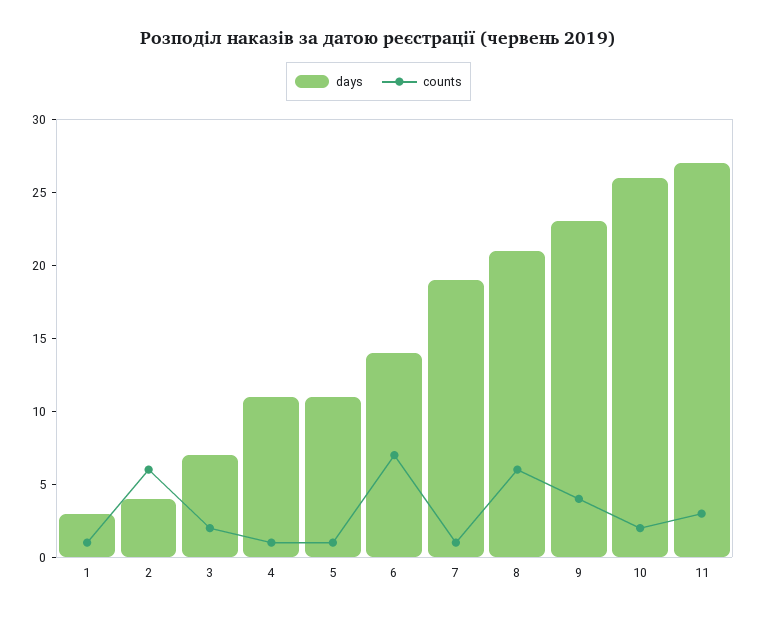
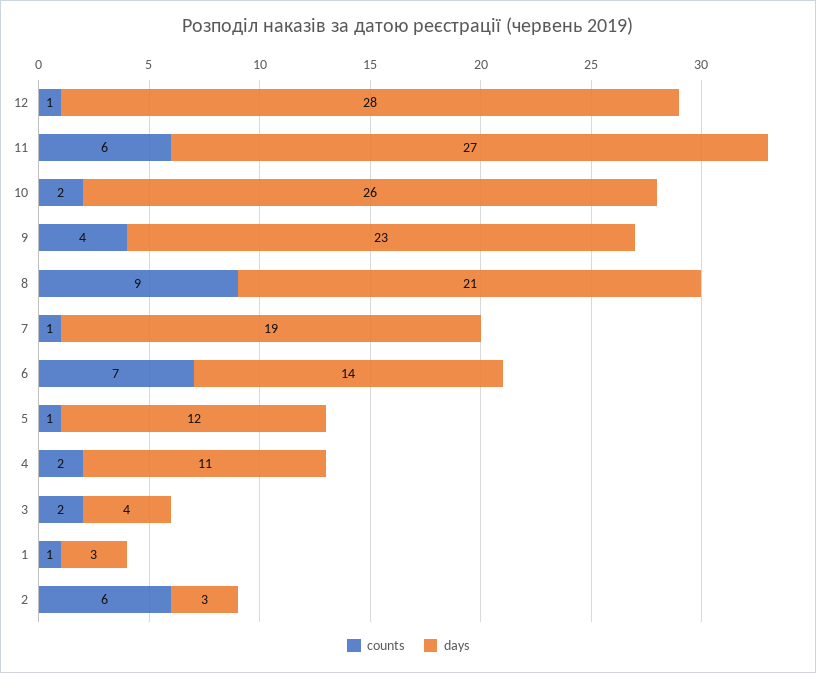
days, 2: 4 -> 3
days, 3: 7 -> 4
counts, 4: 1 -> 2
days, 5: 11 -> 12
counts, 8: 6 -> 9
counts, 11: 3 -> 6
counts, 12: none -> 1
days, 12: none -> 28

